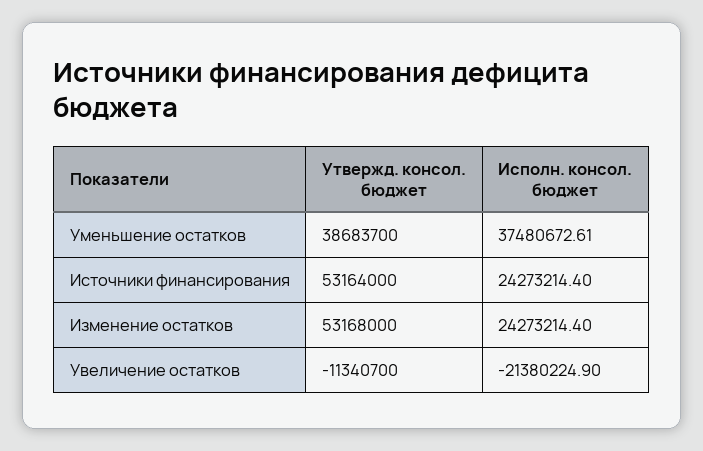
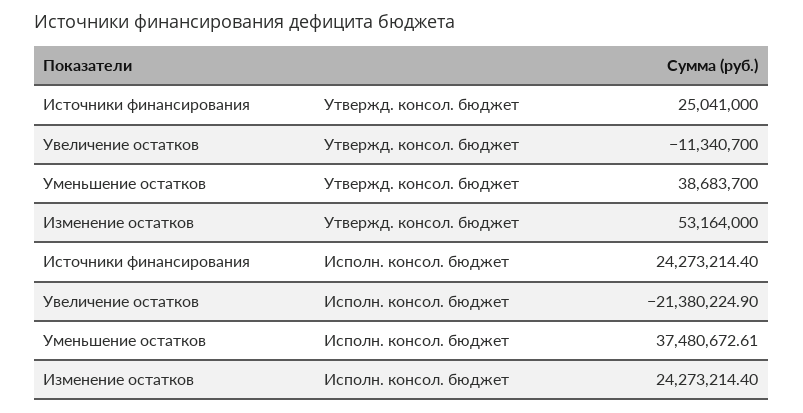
Утвержд. консол. бюджет, Источники финансирования: 53164000 -> 25041000
Утвержд. консол. бюджет, Изменение остатков: 53168000 -> 53164000

